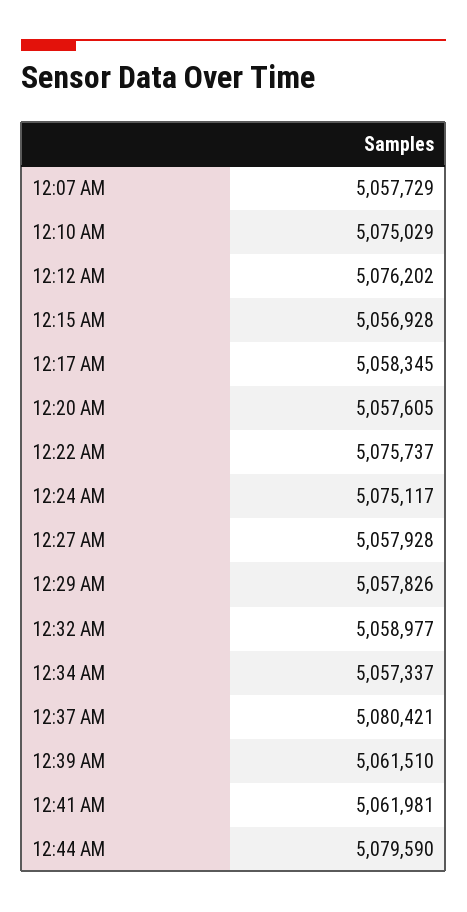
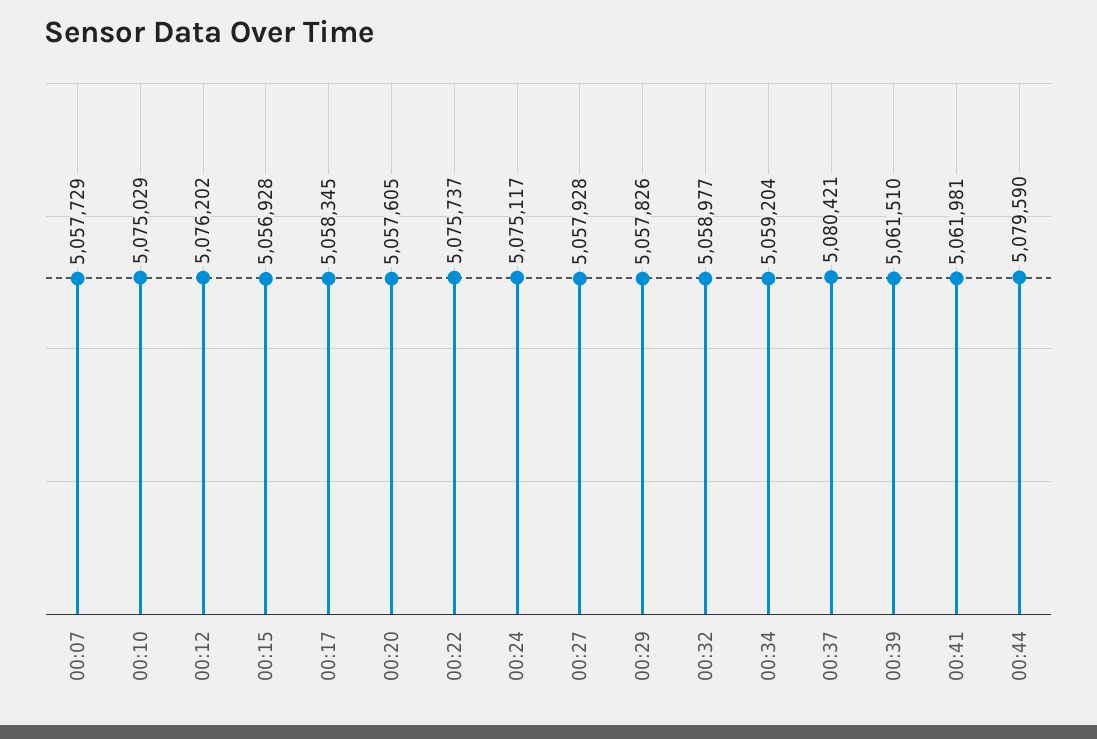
12:34 AM: 5057337 -> 5059204

